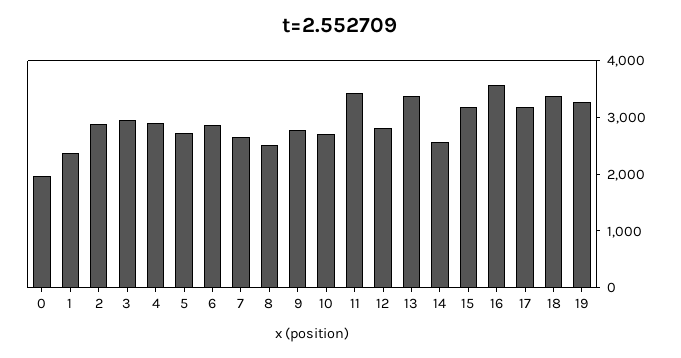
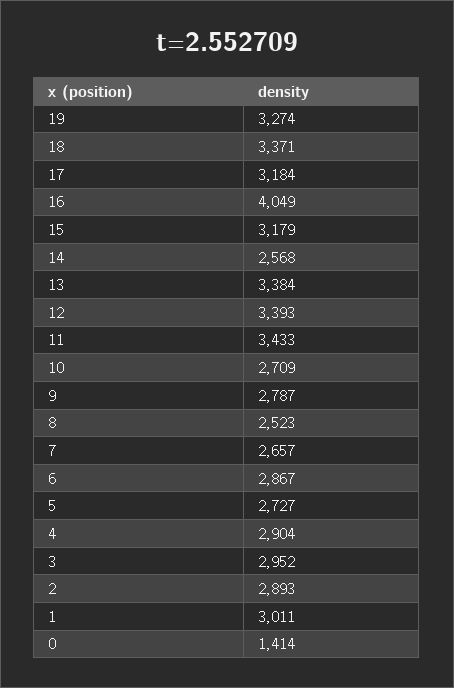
0: 2000 -> 1414
1: 2400 -> 3011
12: 2800 -> 3393
16: 3600 -> 4049

